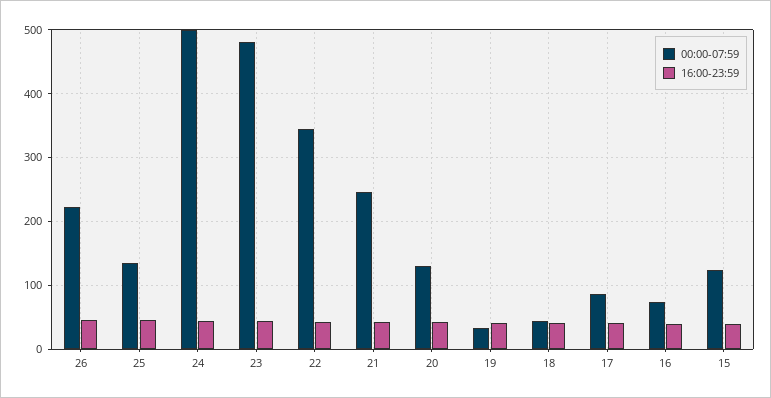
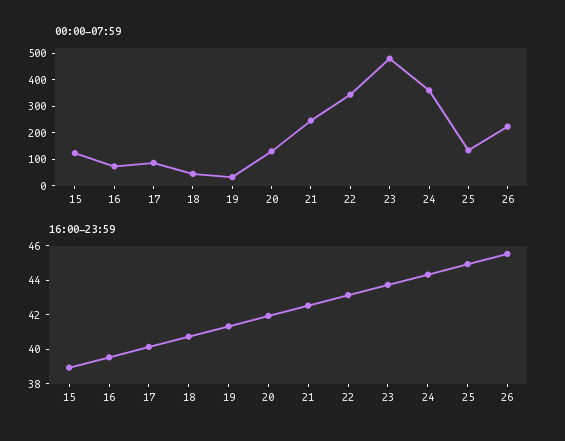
00:00-07:59, 24: 500 -> 350

